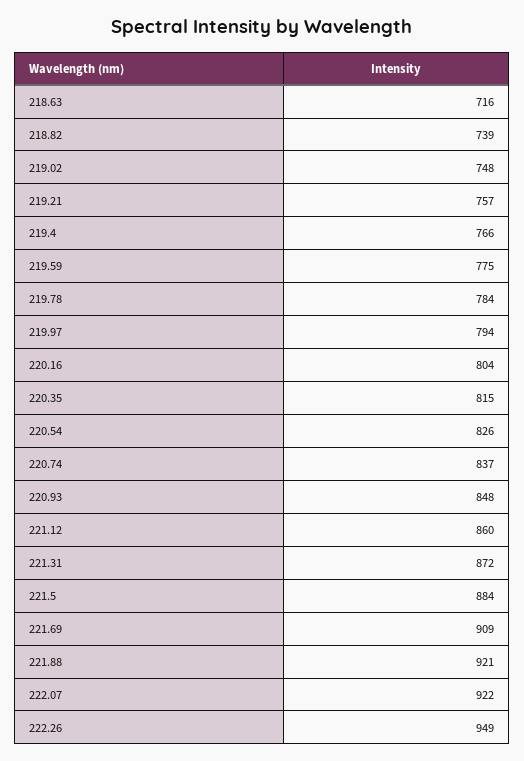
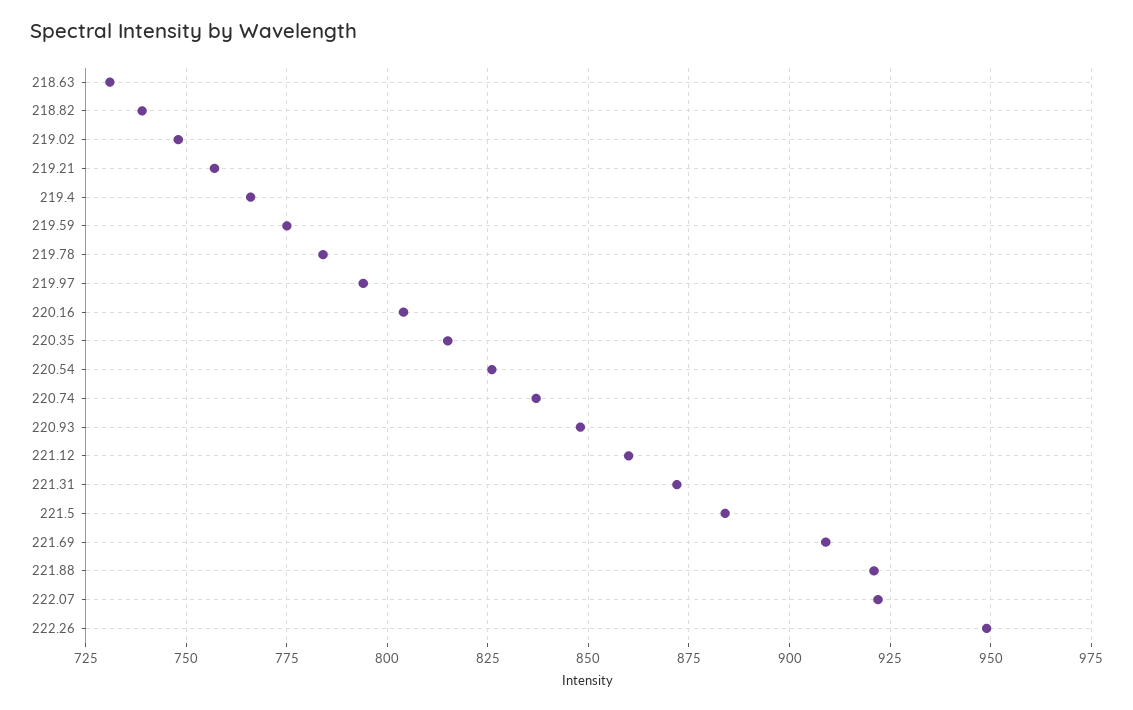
218.63: 716 -> 730

